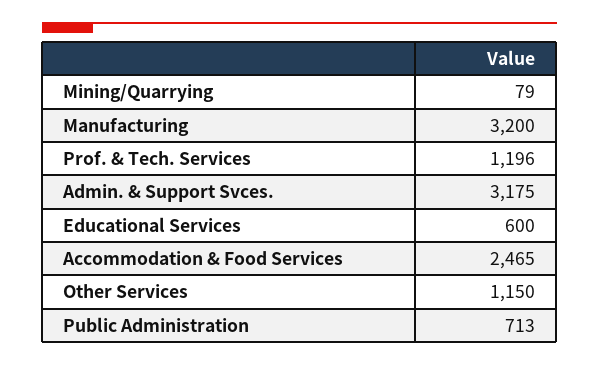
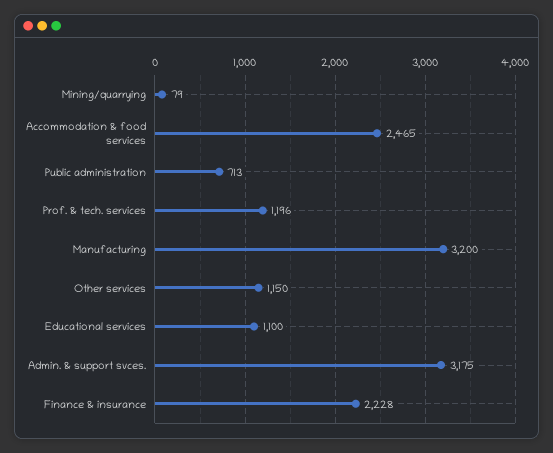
Educational Services: 600 -> 1100
Finance & insurance: none -> 2228

